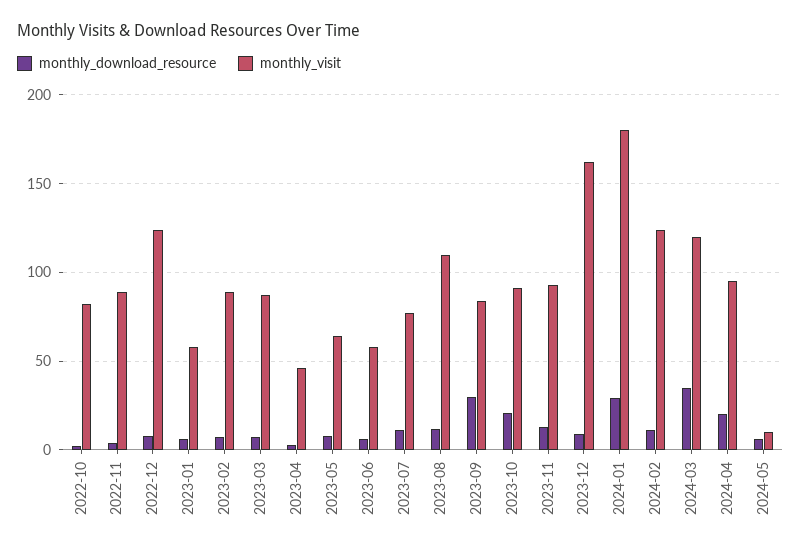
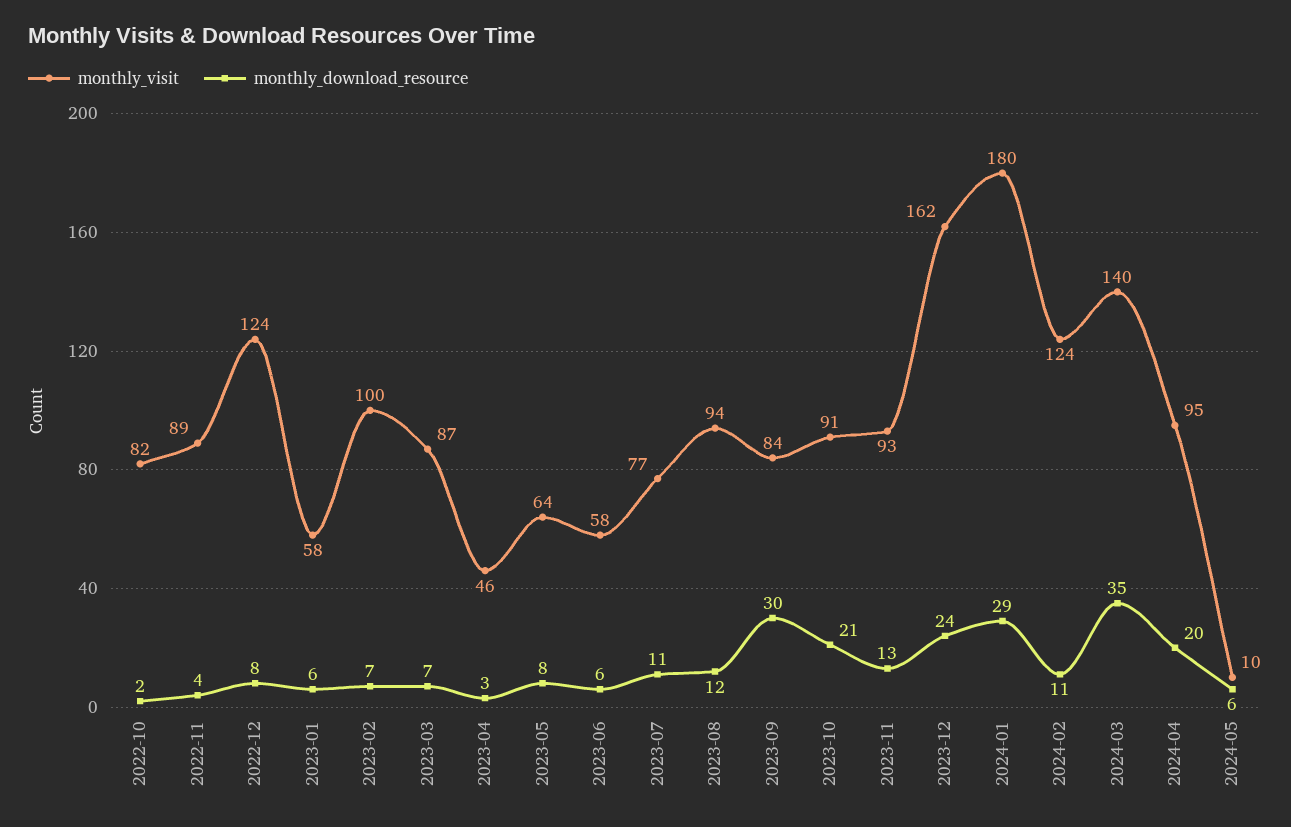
monthly_visit, 2023-02: 90 -> 100
monthly_visit, 2023-08: 110 -> 94
monthly_download_resource, 2023-12: 10 -> 24
monthly_visit, 2024-03: 120 -> 140

